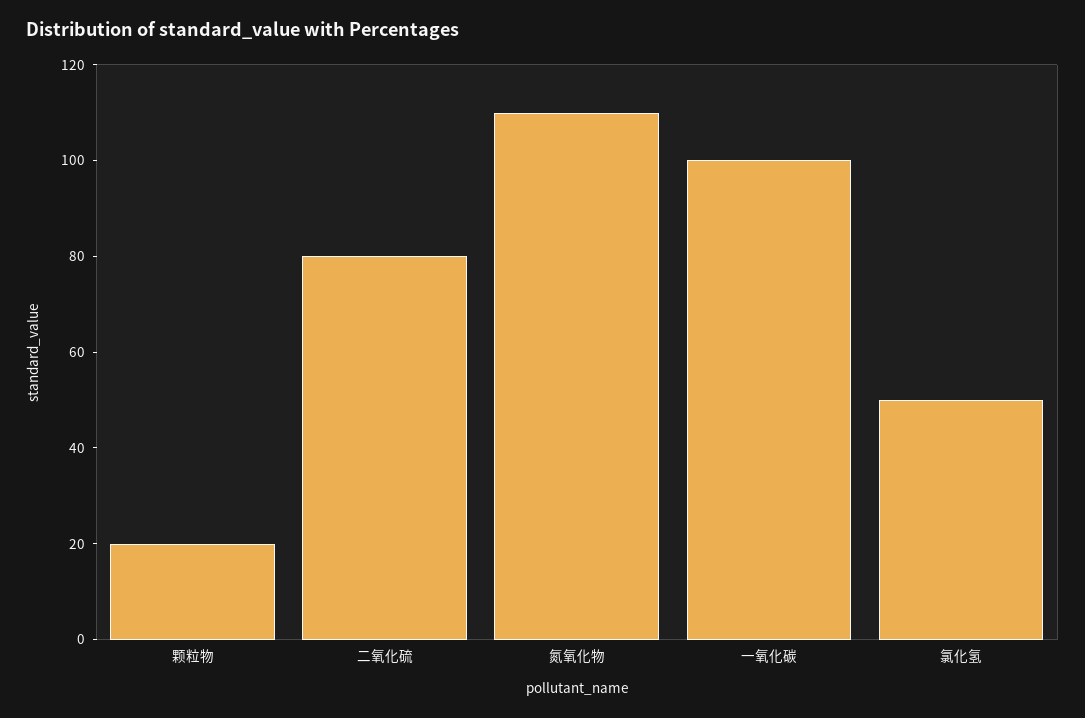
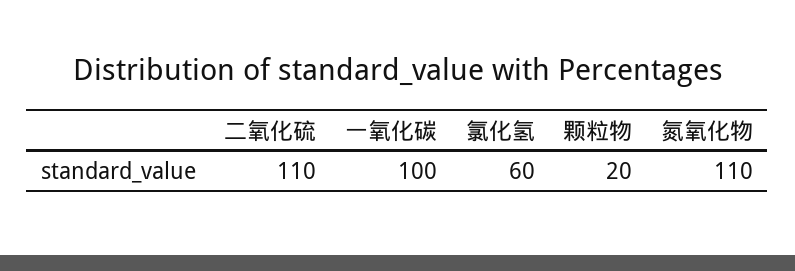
二氧化硫: 80 -> 110
氯化氢: 50 -> 60

